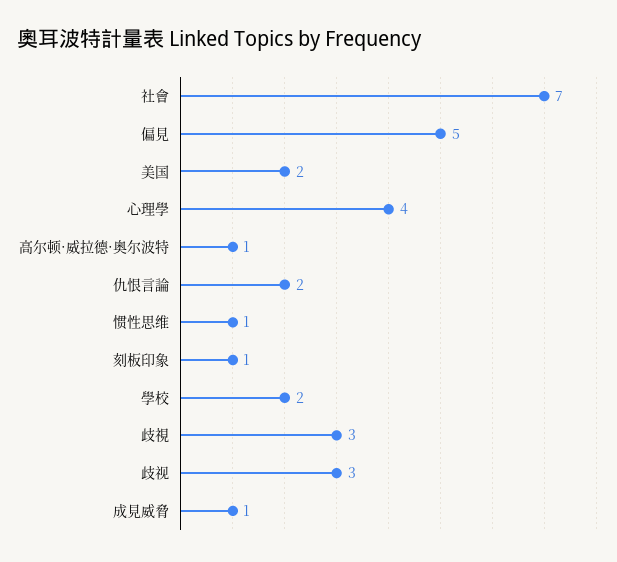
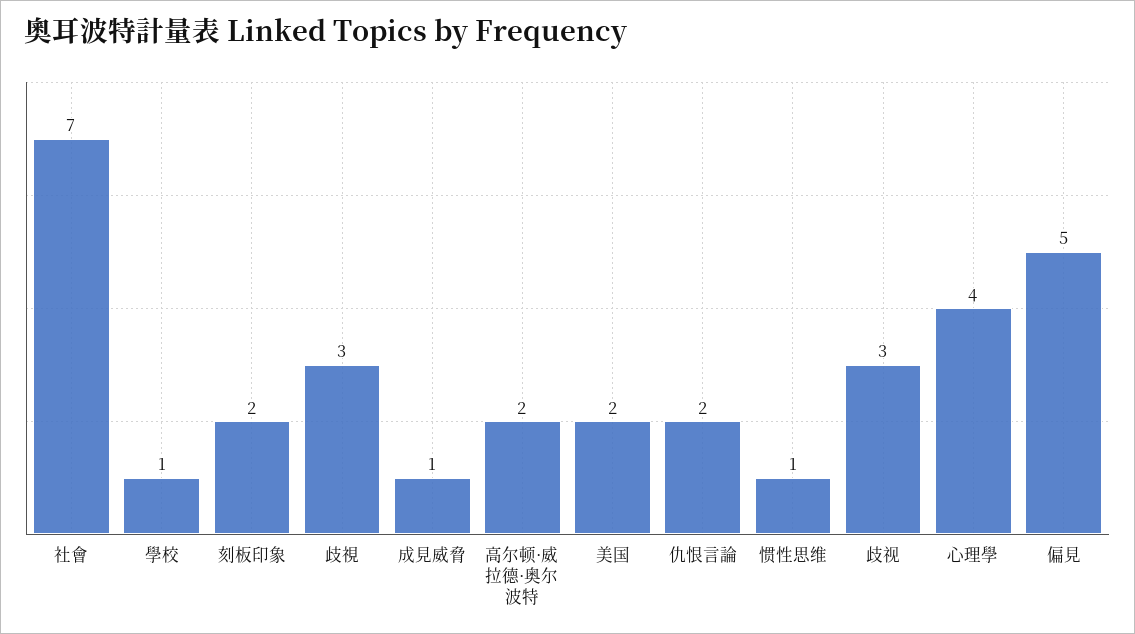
高尔顿·威拉德·奥尔波特: 1 -> 2
刻板印象: 1 -> 2
學校: 2 -> 1

